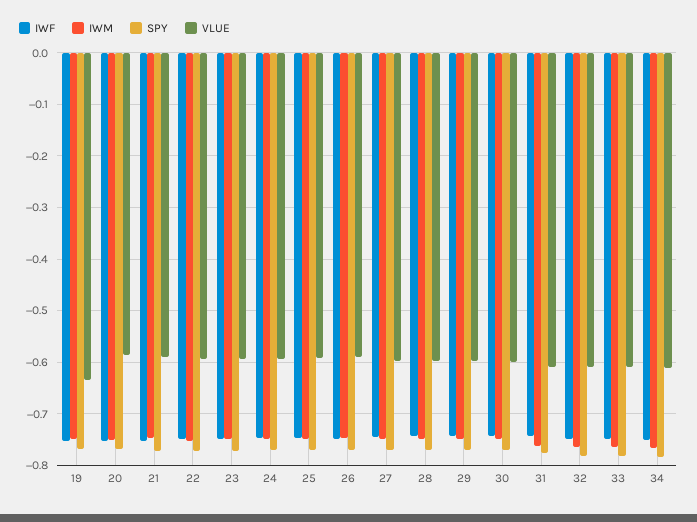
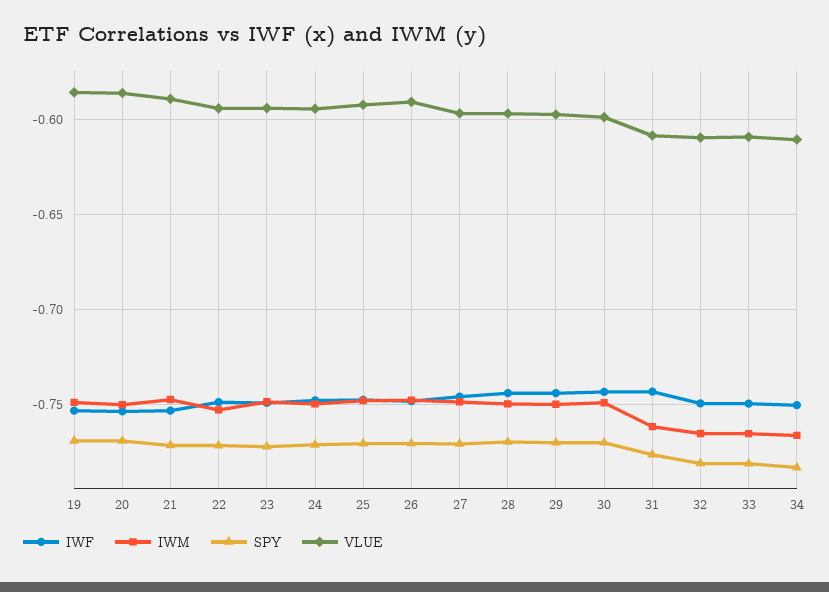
VLUE, 19: -0.64 -> -0.585

